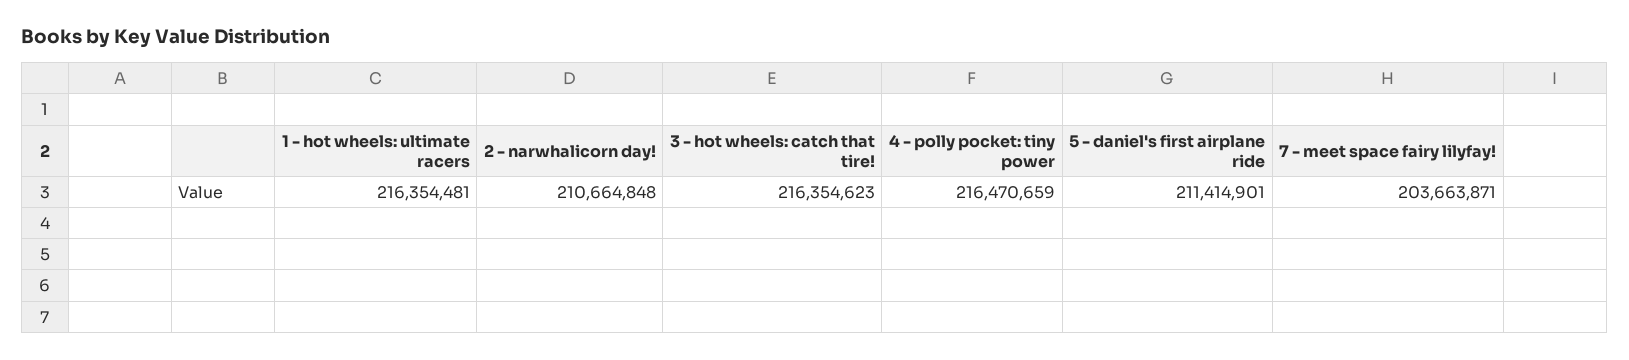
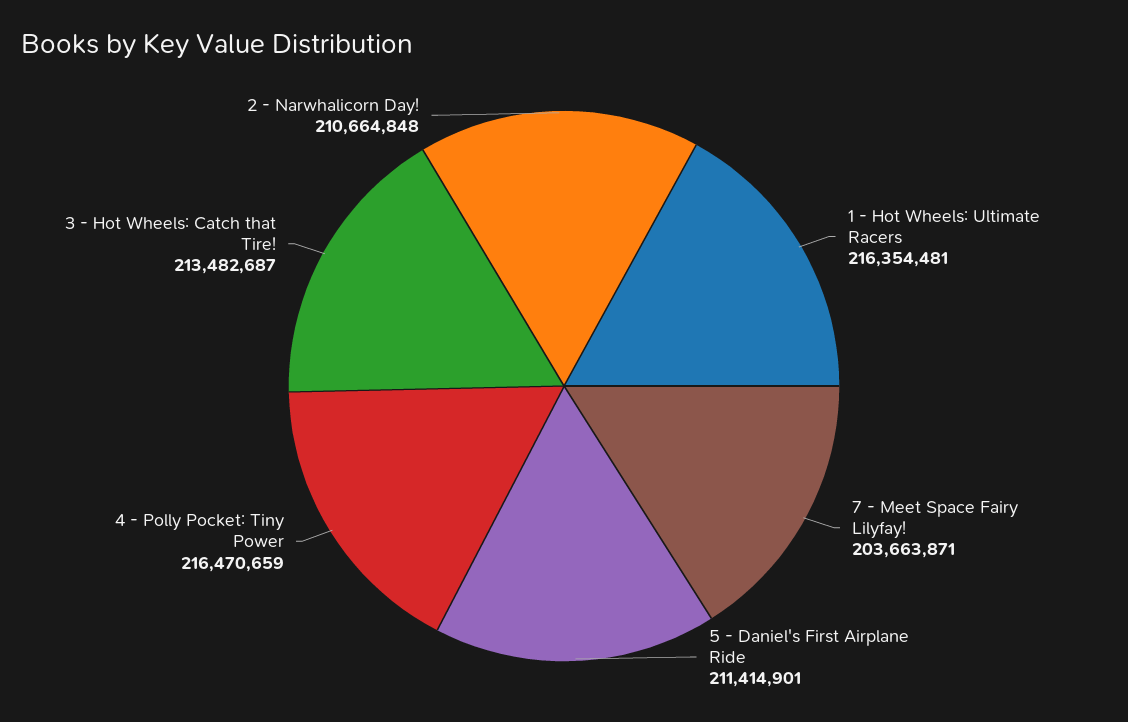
3 - hot wheels: catch that tire!: 216354623 -> 213482687

